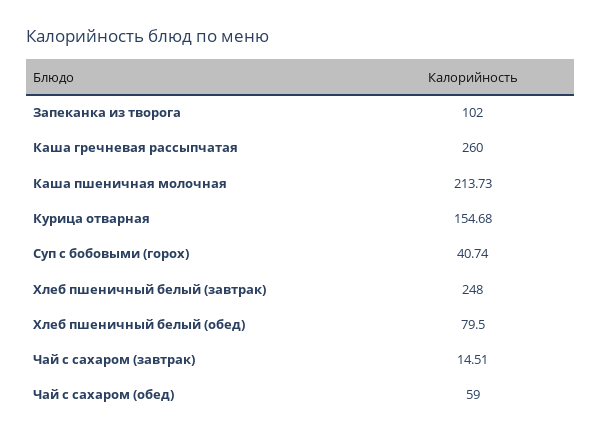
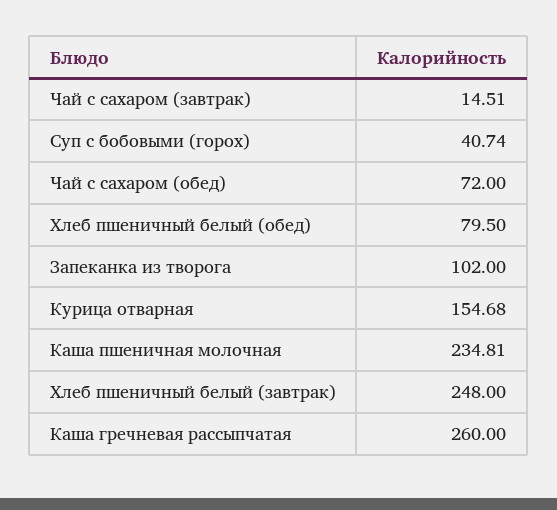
Каша пшеничная молочная: 213.73 -> 234.81
Чай с сахаром (обед): 59 -> 72

